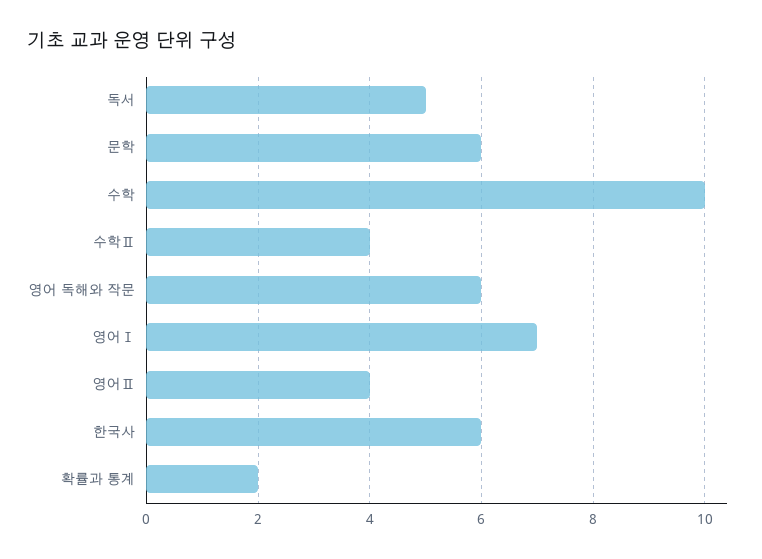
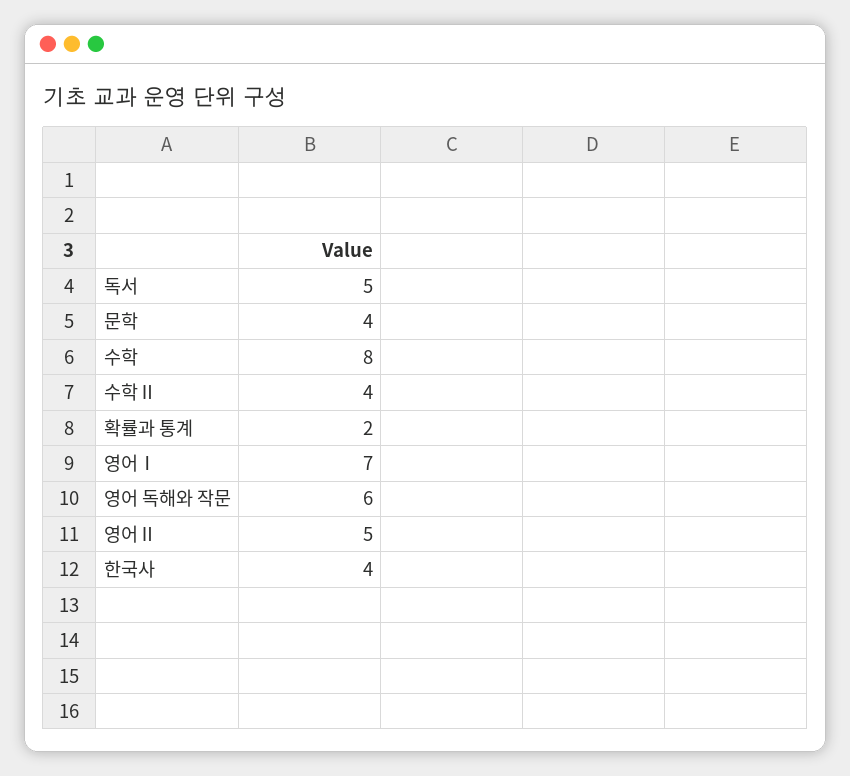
문학: 6 -> 4
수학: 10 -> 8
영어Ⅱ: 4 -> 5
한국사: 6 -> 4

